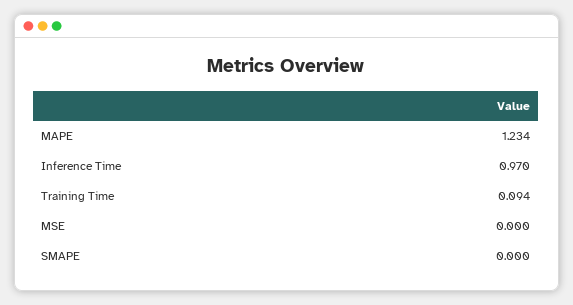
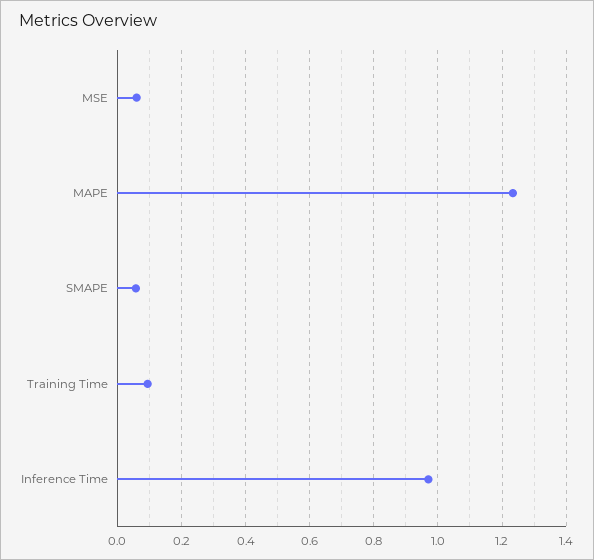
MSE: 0 -> 0.06
SMAPE: 0 -> 0.06

